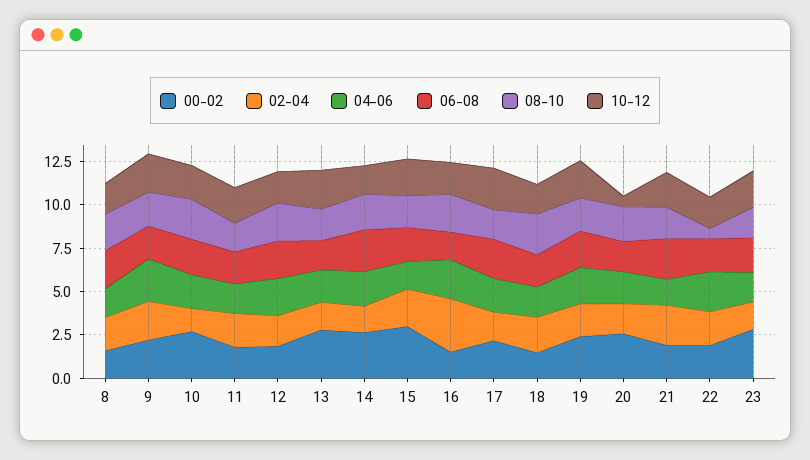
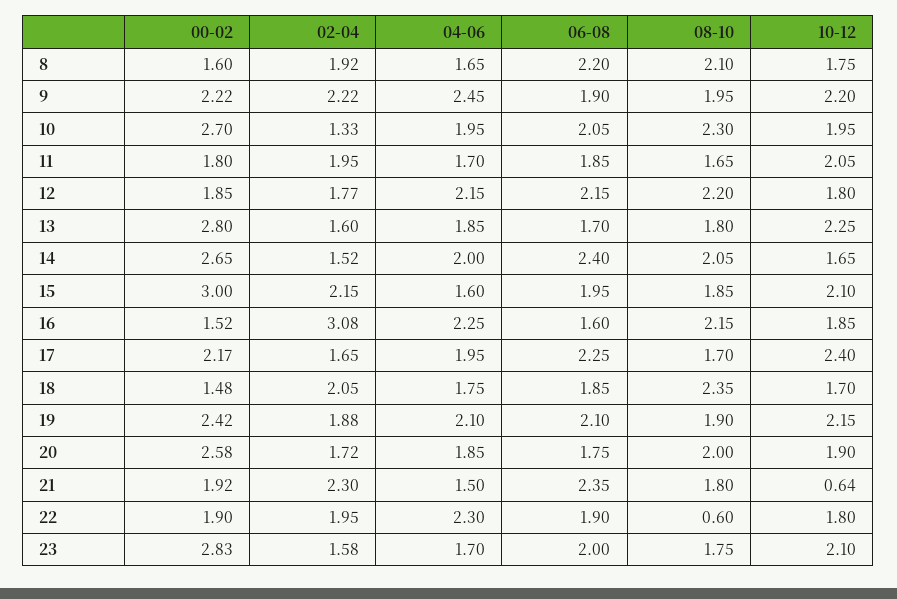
10-12, 20: 0.5 -> 1.9
10-12, 21: 2 -> 0.64

